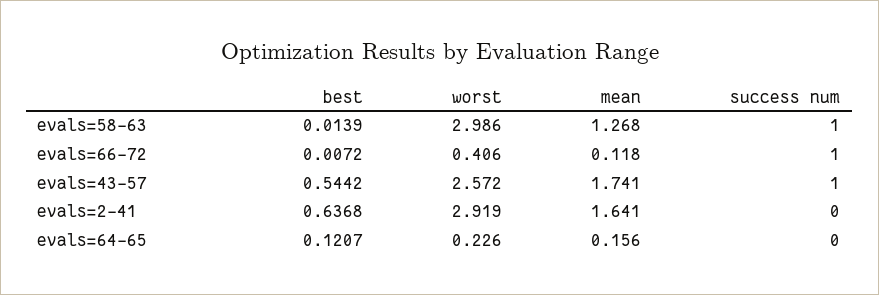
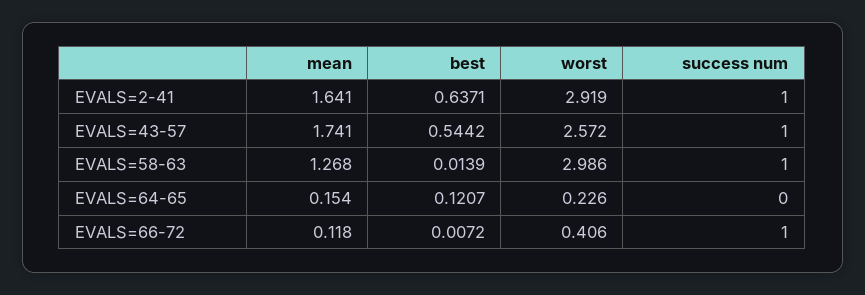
best, evals=2-41: 0.6368 -> 0.6371
success num, evals=2-41: 0 -> 1
mean, evals=64-65: 0.156 -> 0.154

